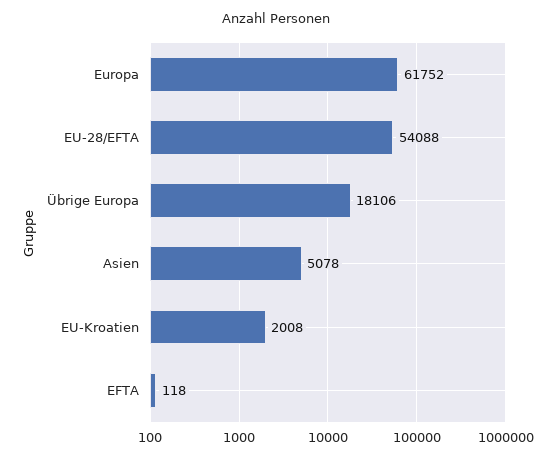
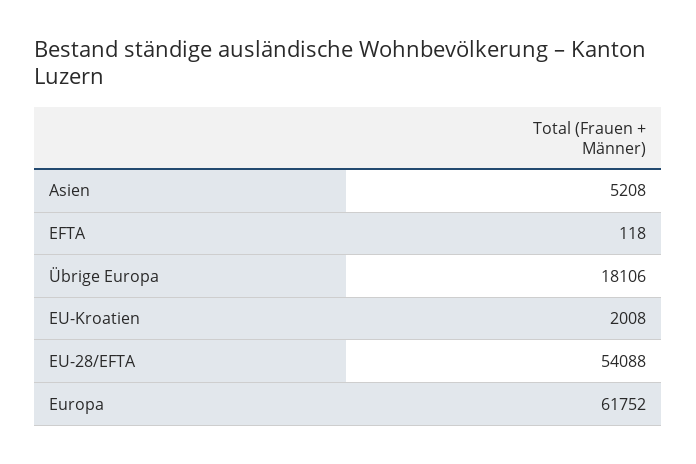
Asien: 5078 -> 5208

